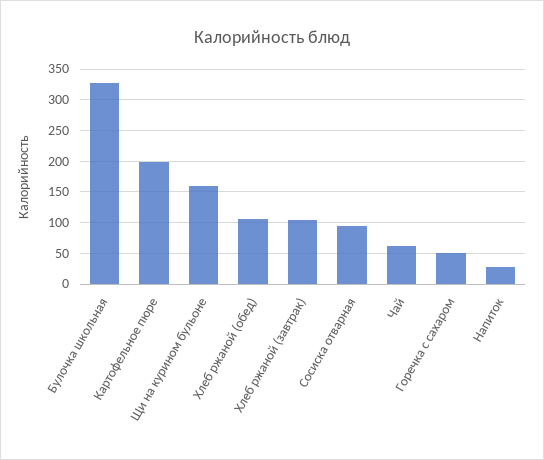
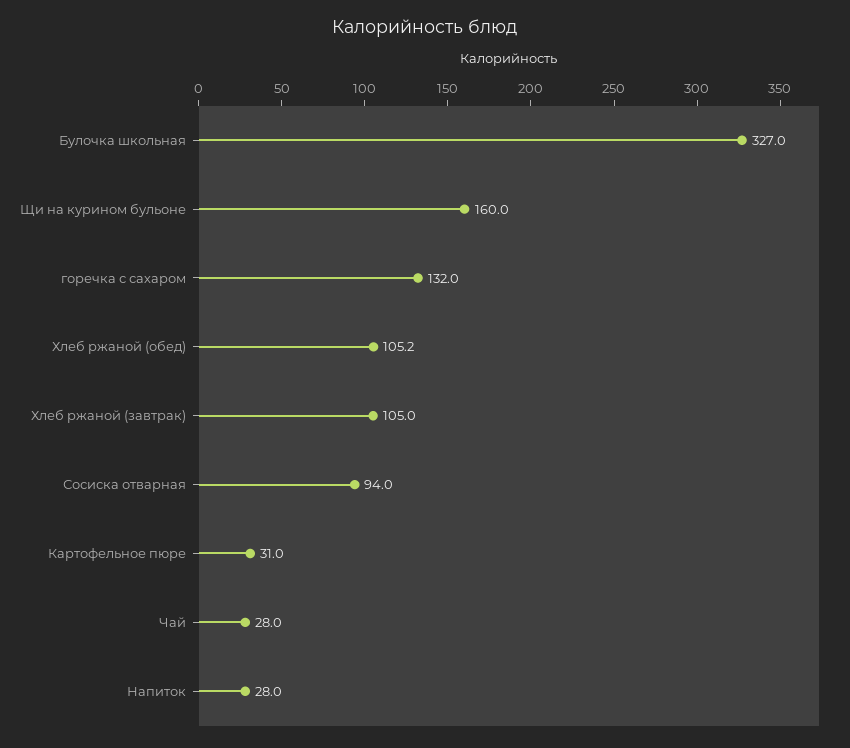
Картофельное пюре: 200 -> 31
Чай: 60 -> 28
Горечка с сахаром: 50 -> 132

